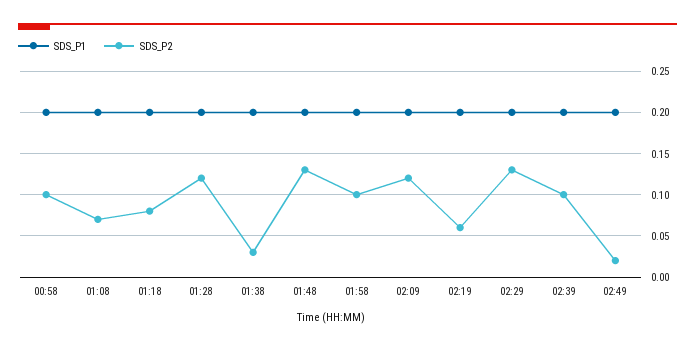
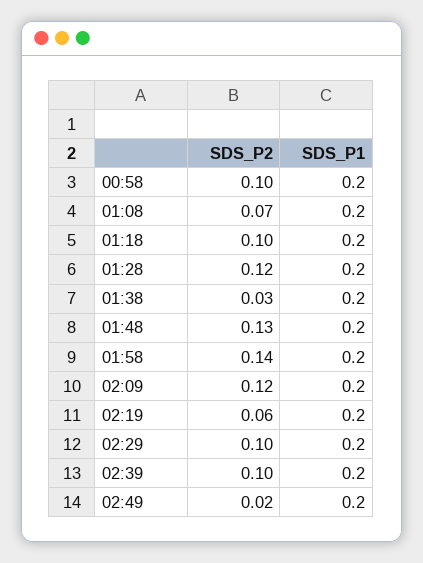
SDS_P2, 01:18: 0.08 -> 0.1
SDS_P2, 01:58: 0.1 -> 0.14
SDS_P2, 02:29: 0.13 -> 0.1

